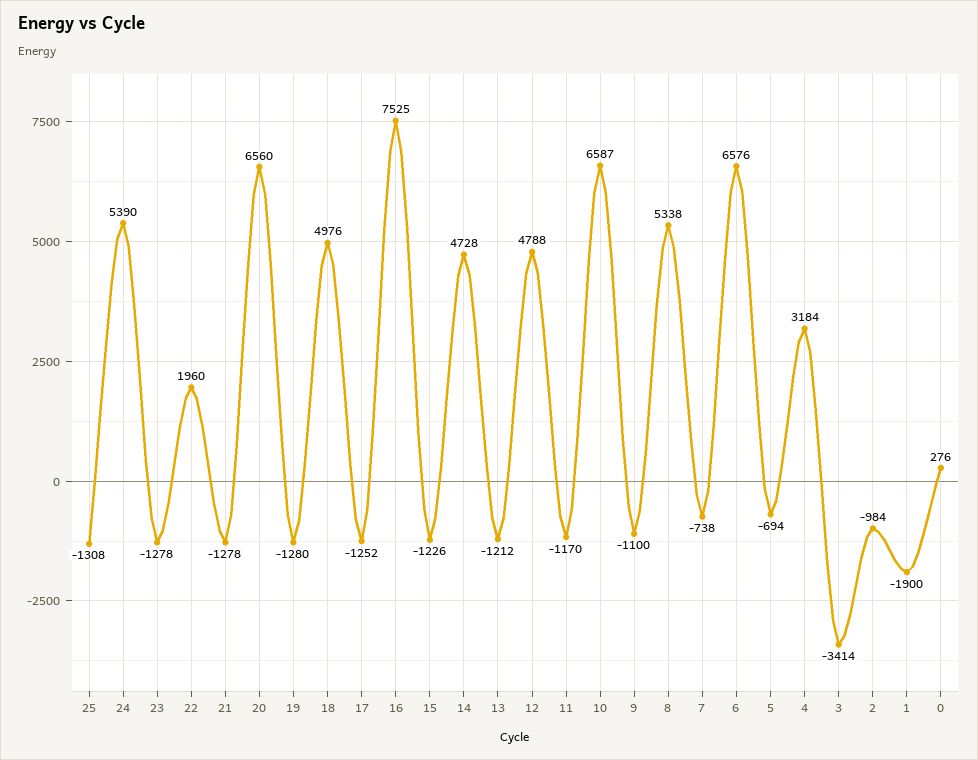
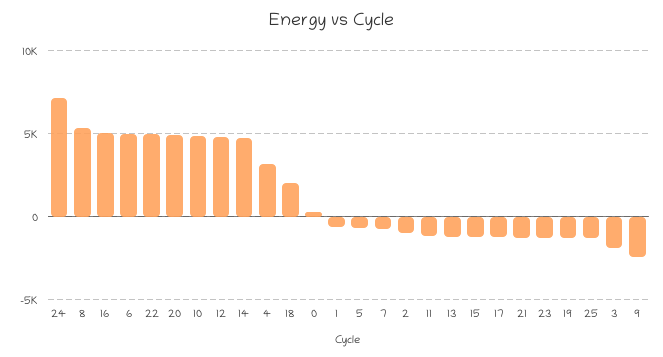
24: 5390 -> 7000
22: 1960 -> 5000
20: 6560 -> 5000
18: 4976 -> 2000
16: 7525 -> 5000
10: 6587 -> 5000
9: -1100 -> -2500
6: 6576 -> 5000
3: -3414 -> -2000
1: -1900 -> -500

